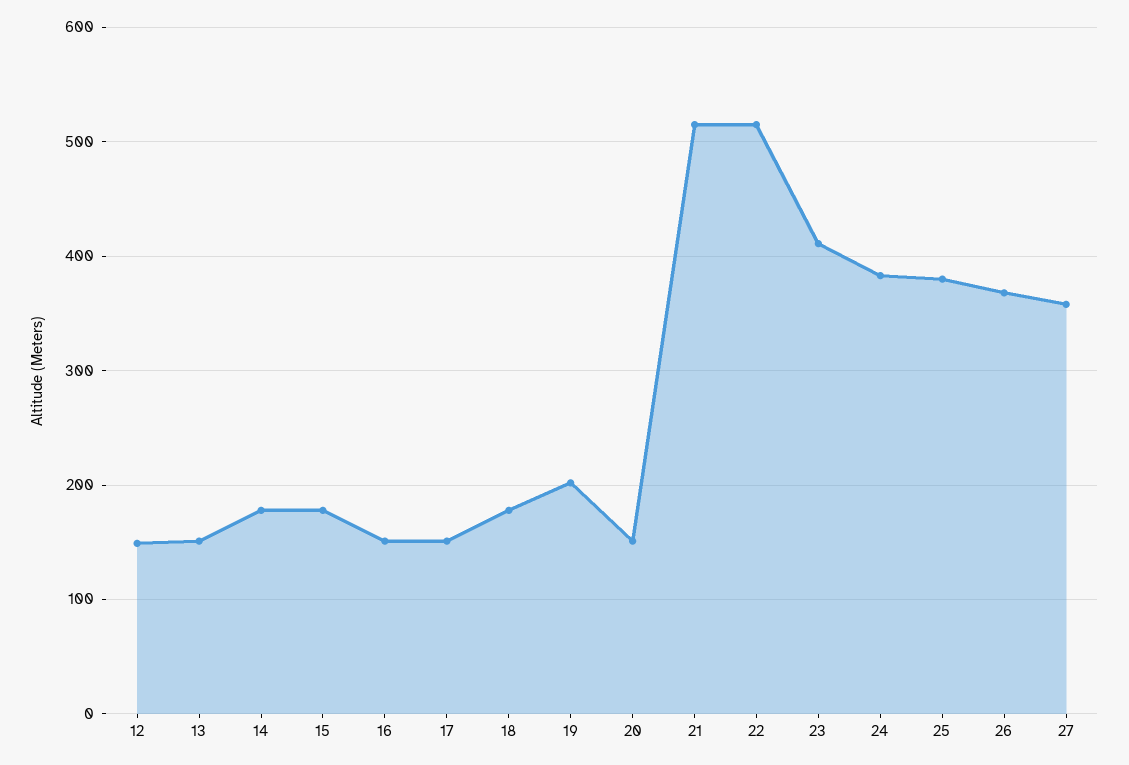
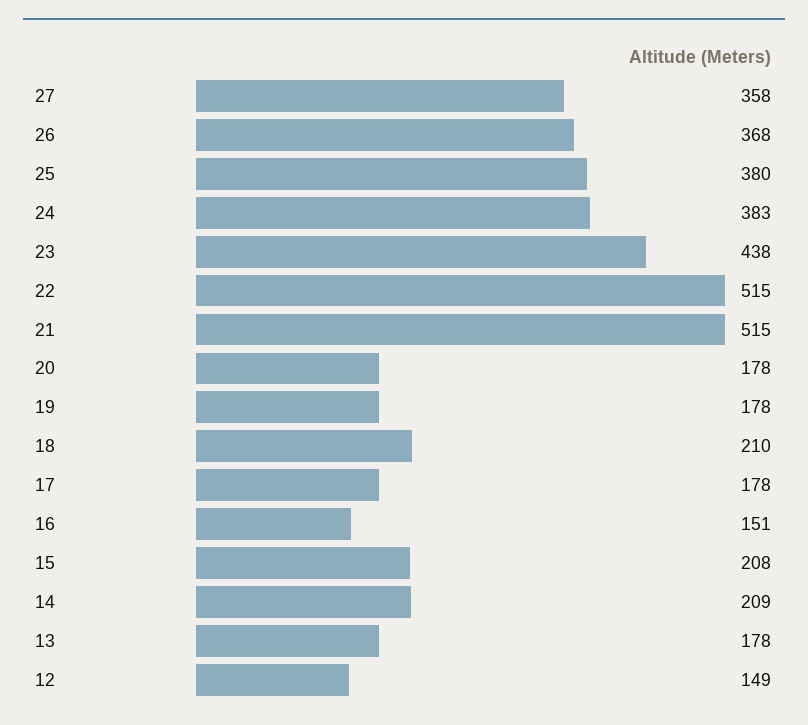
13: 150 -> 178
14: 180 -> 209
15: 180 -> 208
17: 150 -> 178
18: 180 -> 210
19: 200 -> 178
20: 150 -> 178
23: 410 -> 438

